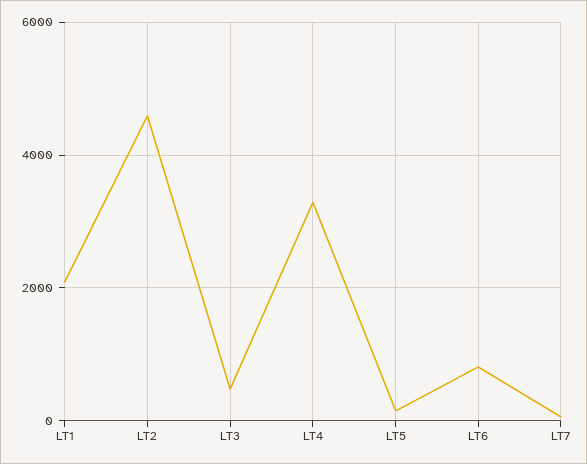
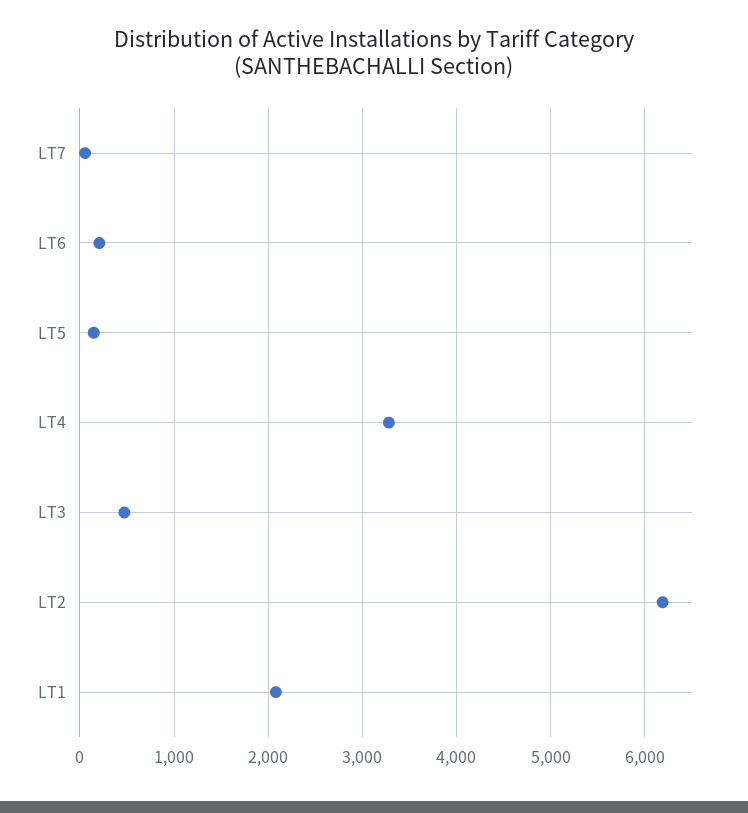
LT2: 4600 -> 6200
LT6: 800 -> 200

